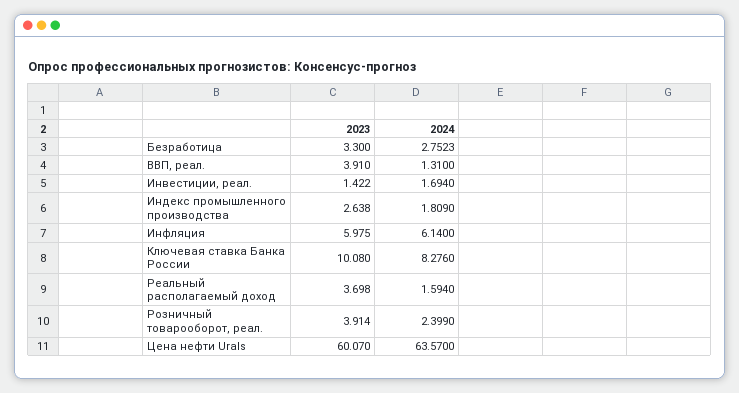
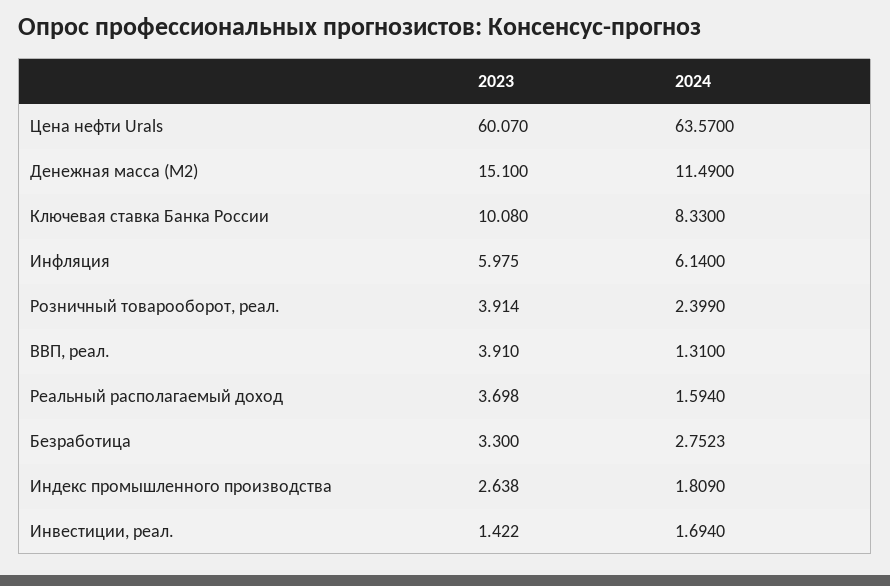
2024, Ключевая ставка Банка России: 8.276 -> 8.33
2023, Денежная масса (M2): none -> 15.1
2024, Денежная масса (M2): none -> 11.49

